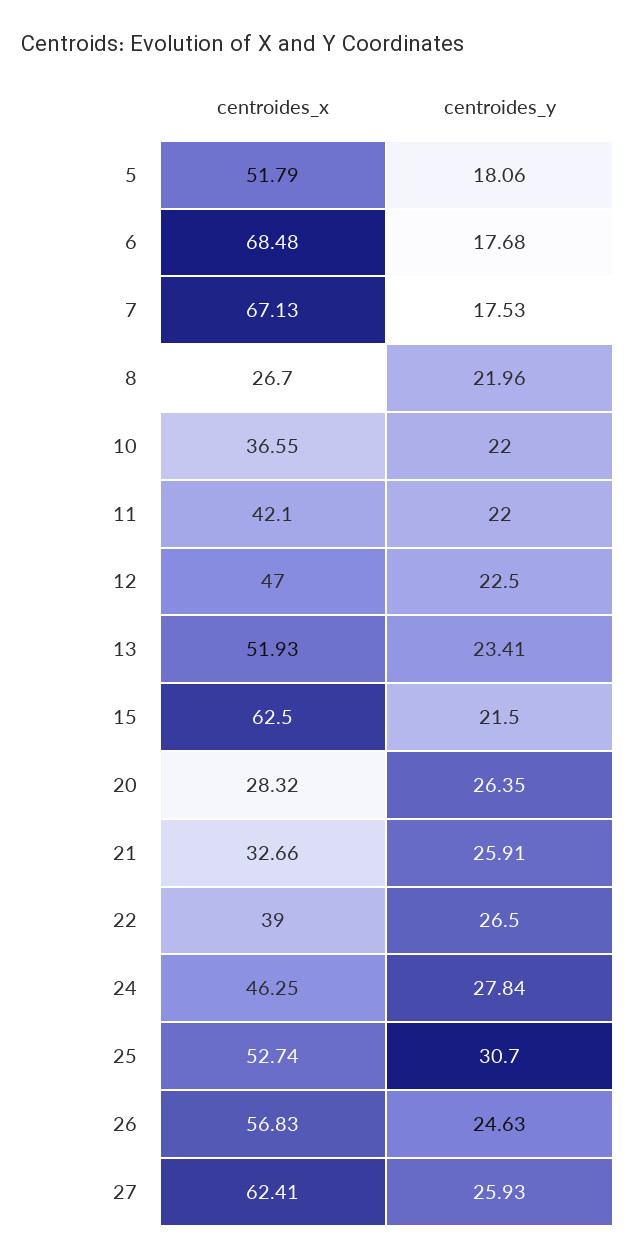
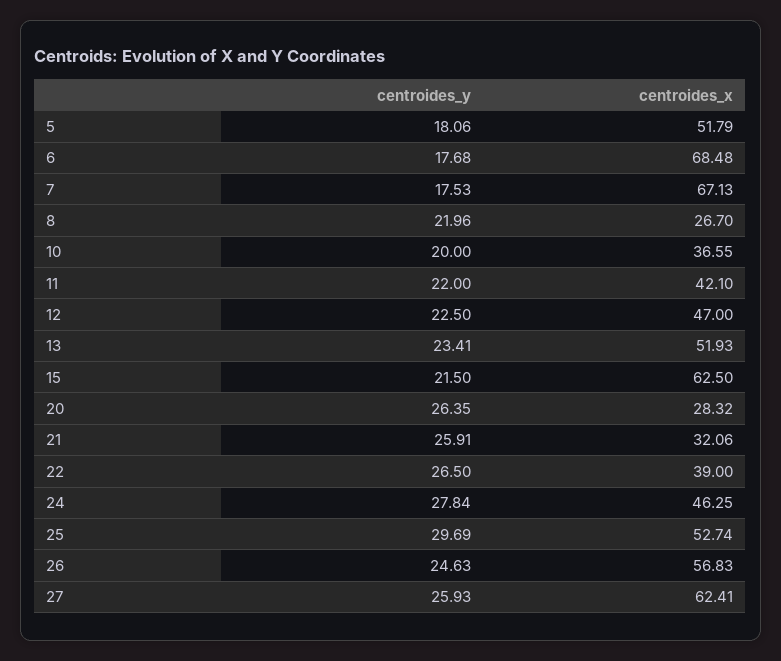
centroides_y, 10: 22 -> 20
centroides_x, 21: 32.66 -> 32.06
centroides_y, 25: 30.7 -> 29.69

